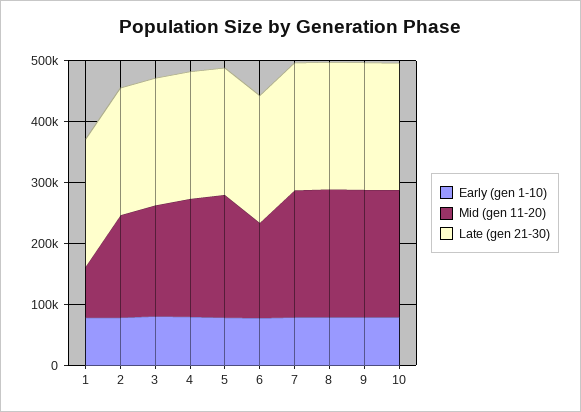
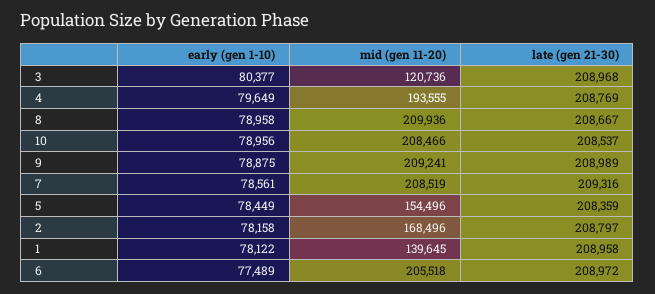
Mid (gen 11-20), 1: 80000 -> 139645
Mid (gen 11-20), 3: 180000 -> 120736
Mid (gen 11-20), 5: 200000 -> 154496
Mid (gen 11-20), 6: 160000 -> 205518

